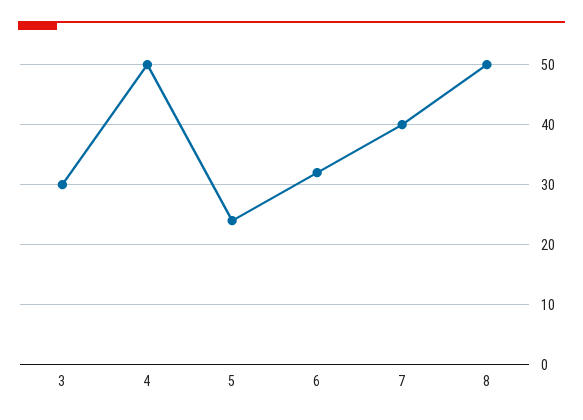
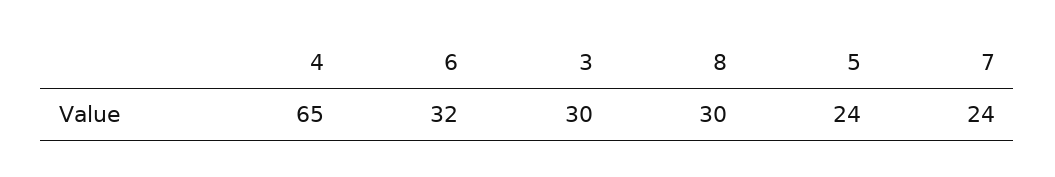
4: 50 -> 65
7: 40 -> 24
8: 50 -> 30

